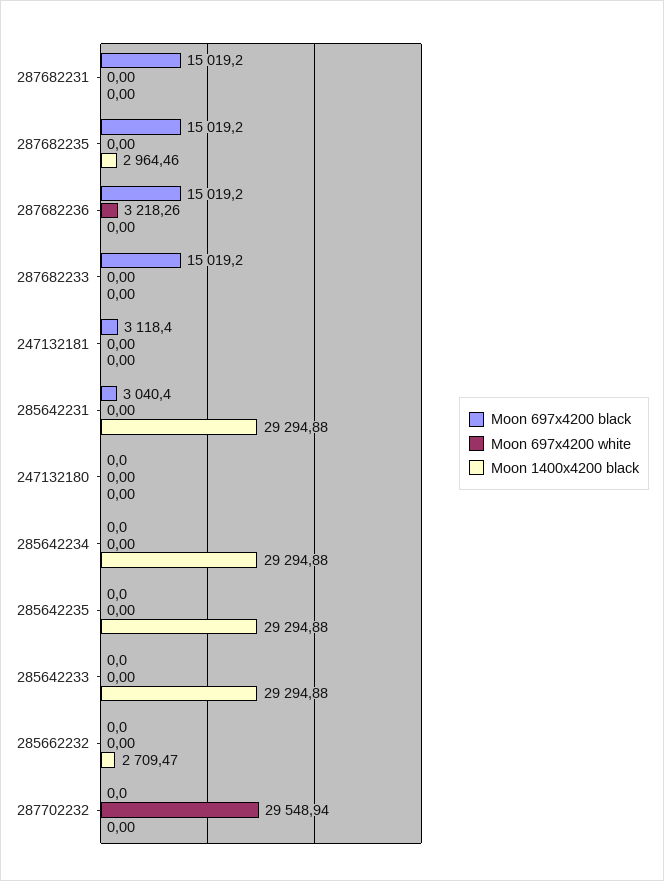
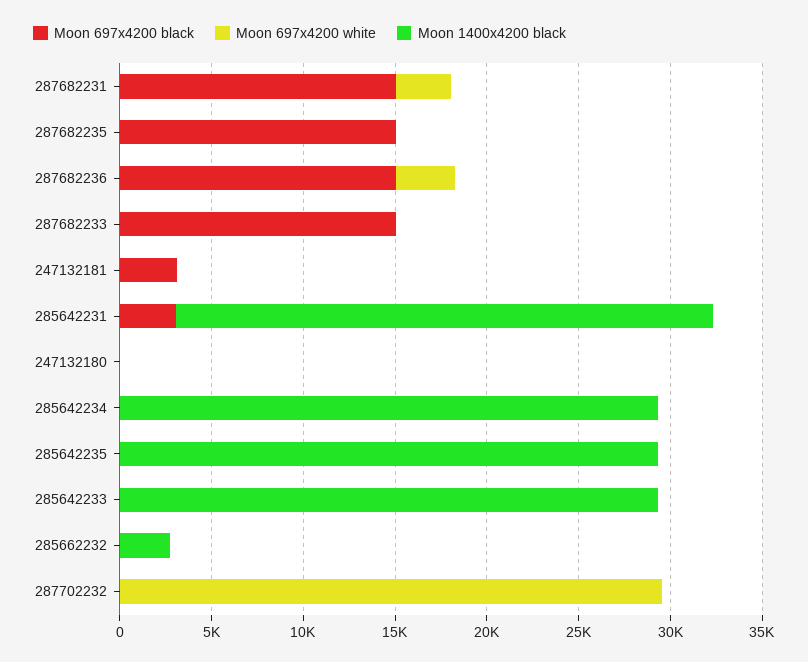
Moon 697x4200 white, 287682231: 0 -> 3000
Moon 1400x4200 black, 287682235: 2964.46 -> 0

